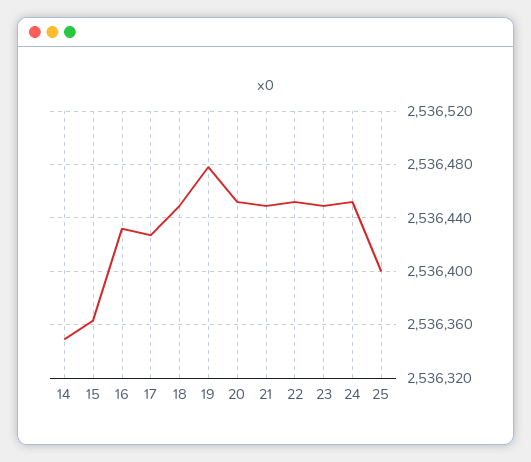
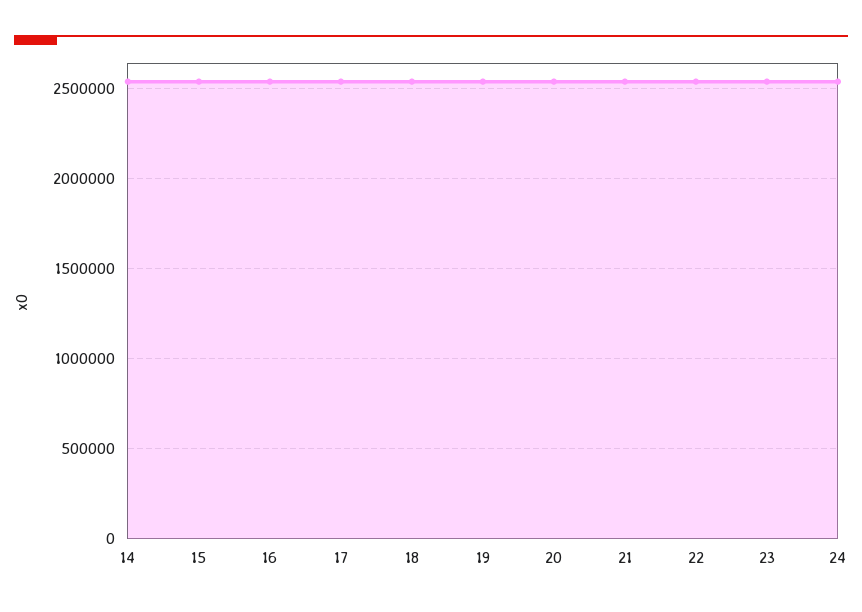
25: 2536400 -> none

